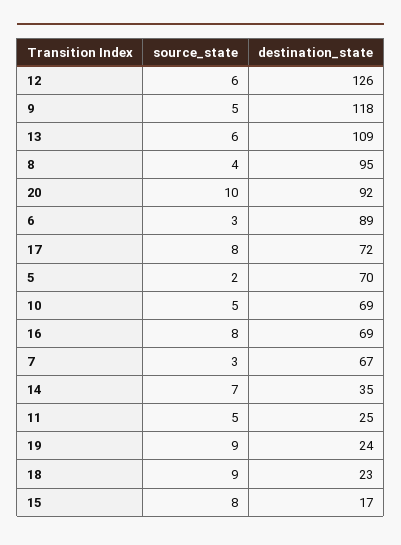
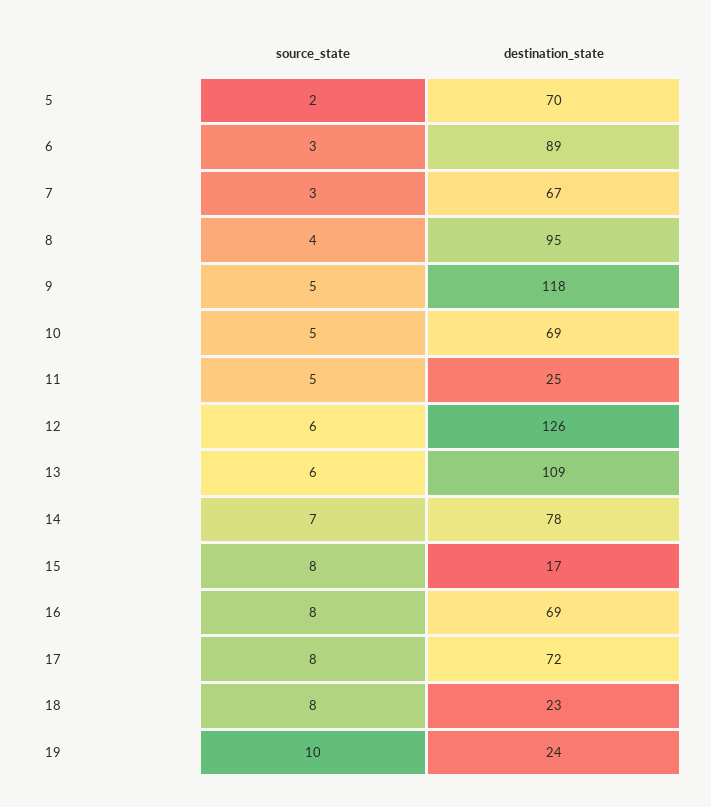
source_state, 20: 10 -> none
destination_state, 20: 92 -> none
destination_state, 14: 35 -> 78
source_state, 19: 9 -> 10
source_state, 18: 9 -> 8

